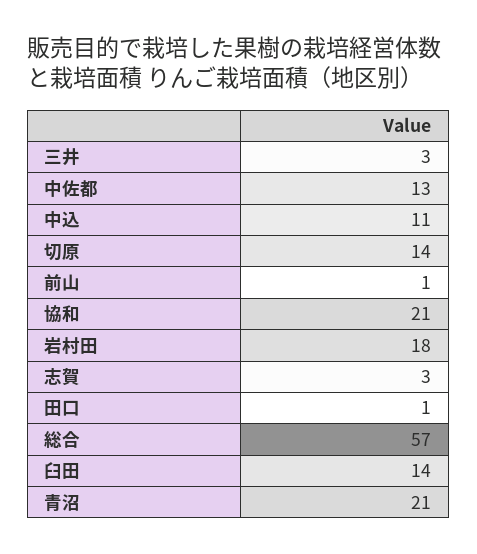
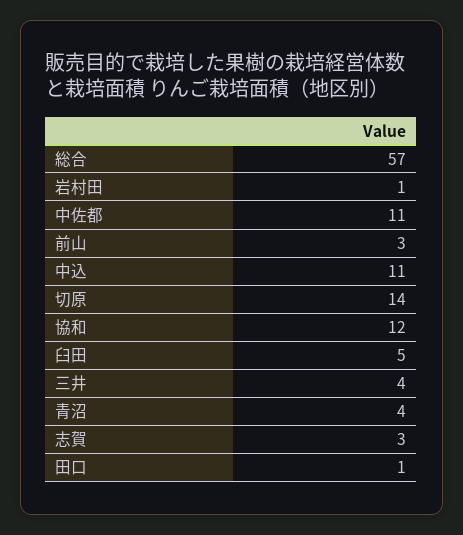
三井: 3 -> 4
中佐都: 13 -> 11
前山: 1 -> 3
協和: 21 -> 12
岩村田: 18 -> 1
臼田: 14 -> 5
青沼: 21 -> 4

